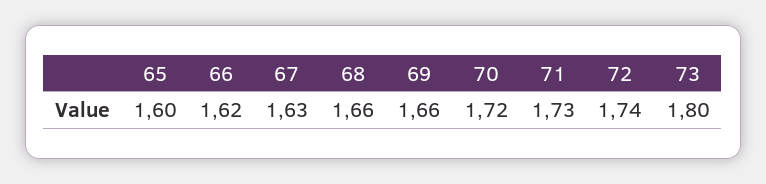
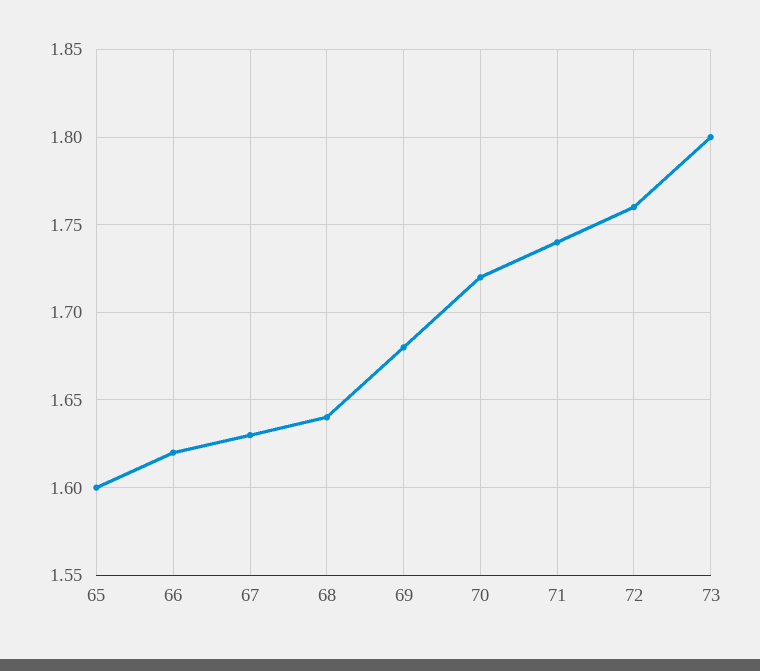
68: 1.66 -> 1.64
69: 1.66 -> 1.68
71: 1.73 -> 1.74
72: 1.74 -> 1.76

